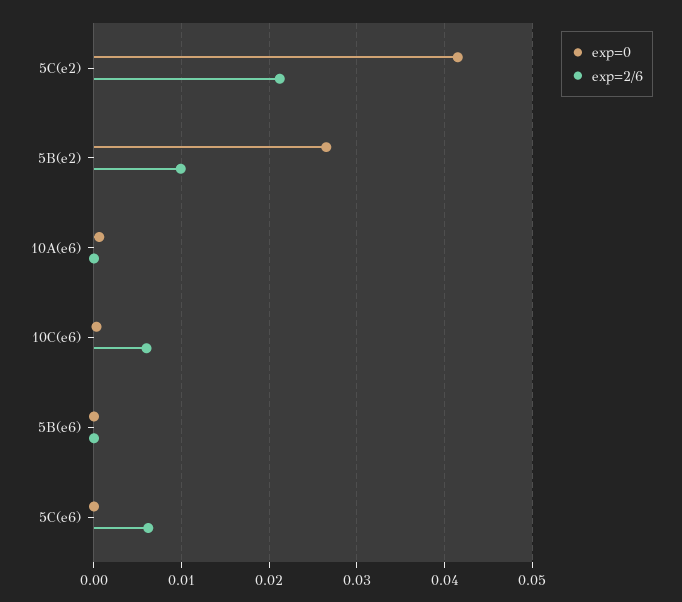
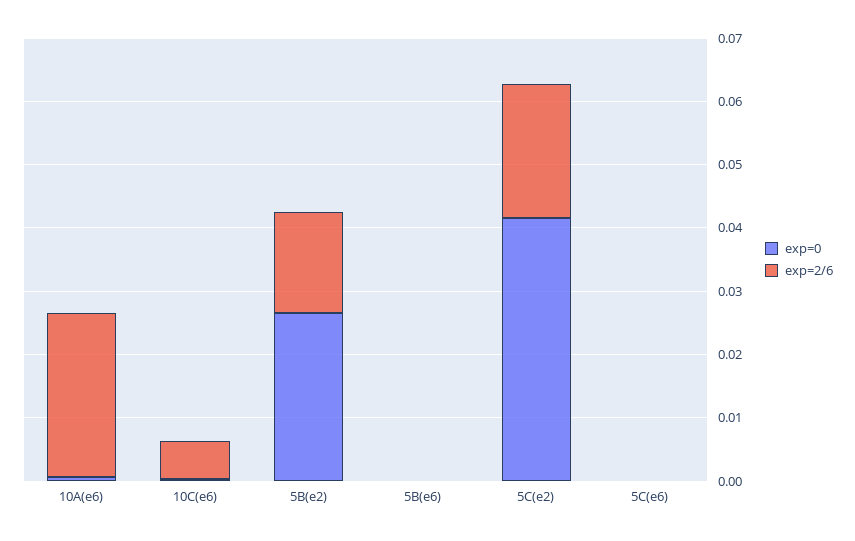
exp=2/6, 5B(e2): 0.01 -> 0.016
exp=2/6, 10A(e6): 0 -> 0.026
exp=2/6, 5C(e6): 0.006 -> 0

